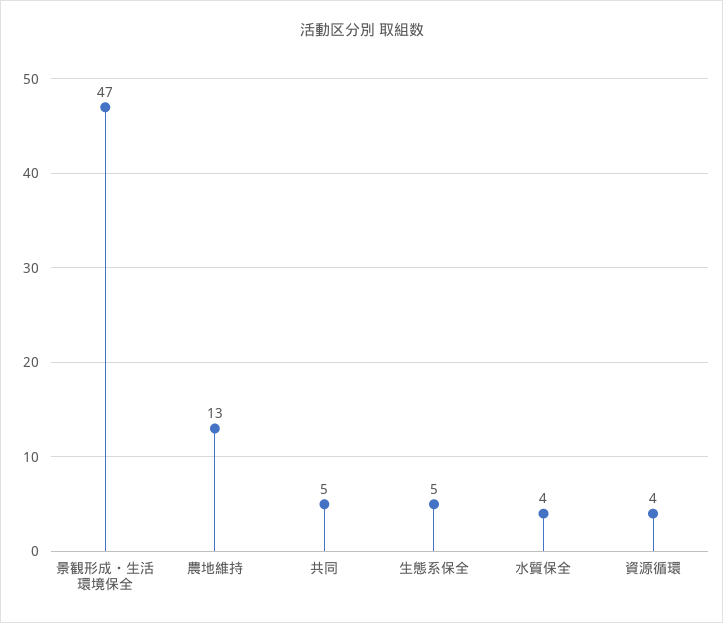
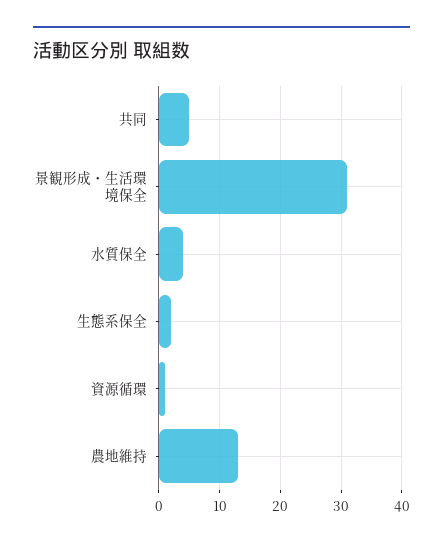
景観形成・生活環境保全: 47 -> 31
生態系保全: 5 -> 2
資源循環: 4 -> 1

